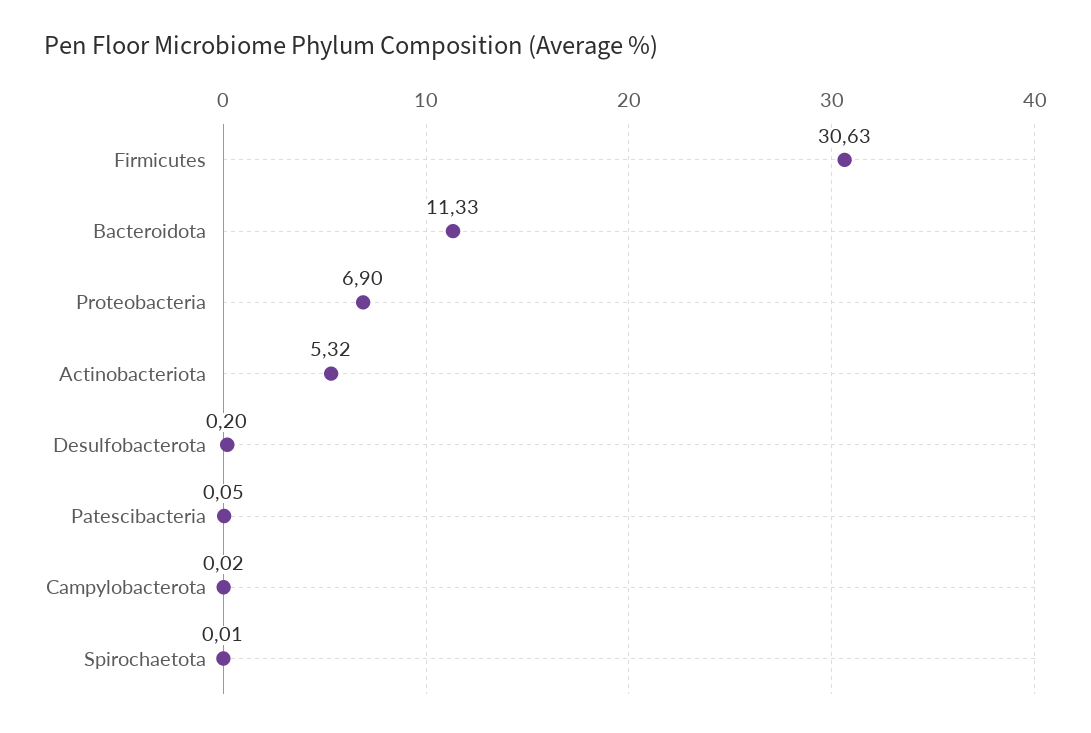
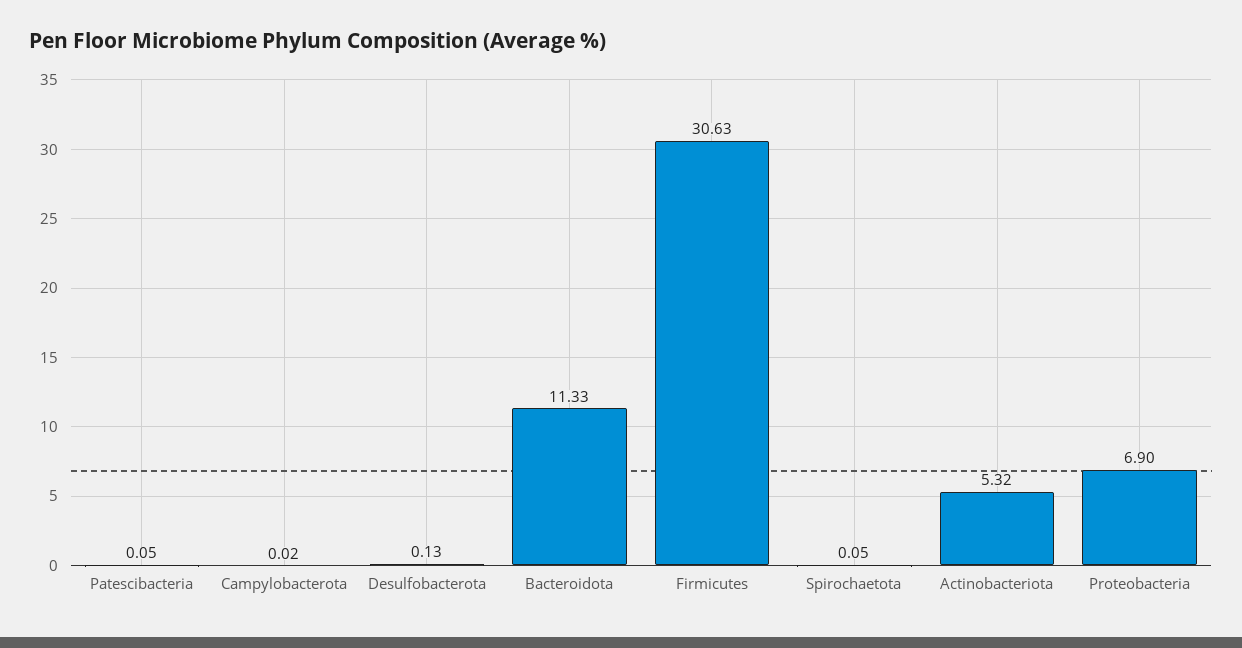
Desulfobacterota: 0.2 -> 0.13
Spirochaetota: 0.01 -> 0.05

